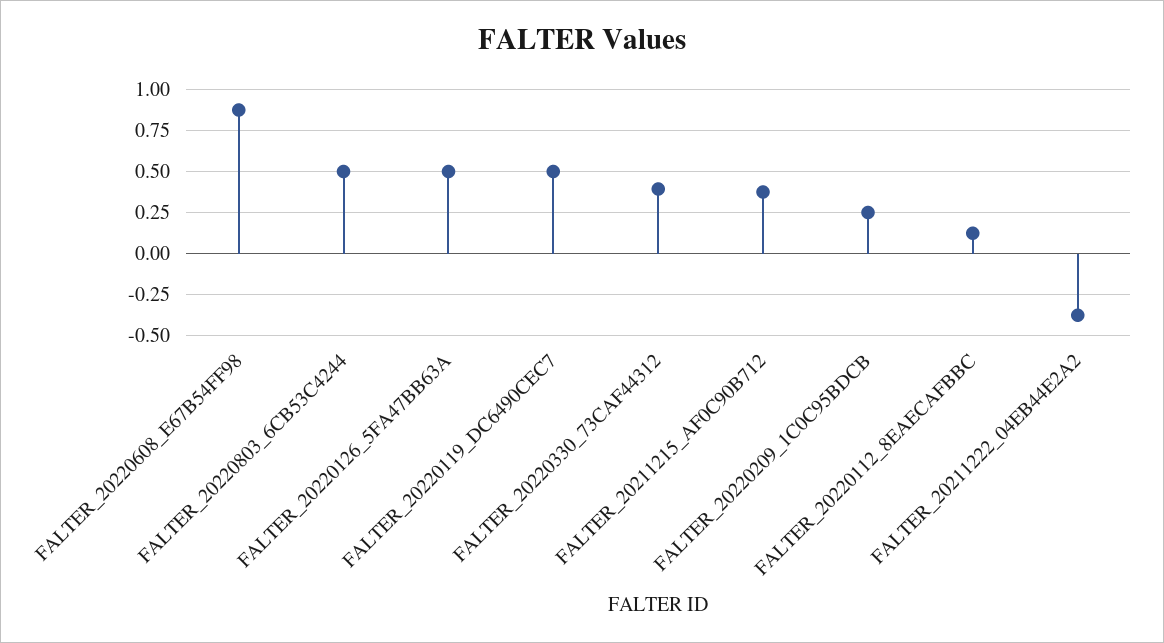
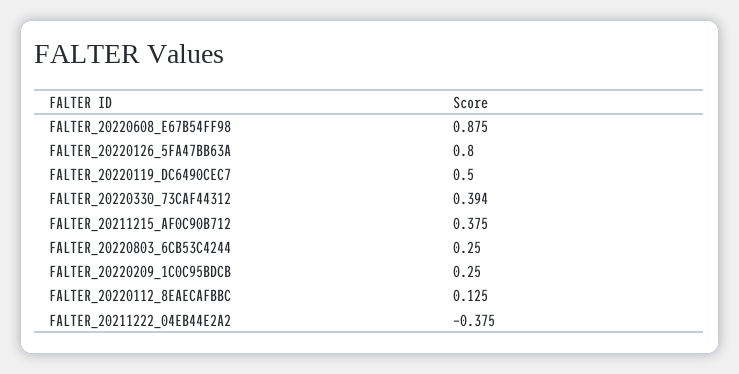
FALTER_20220803_6CB53C4244: 0.5 -> 0.25
FALTER_20220126_5FA47BB63A: 0.5 -> 0.8

